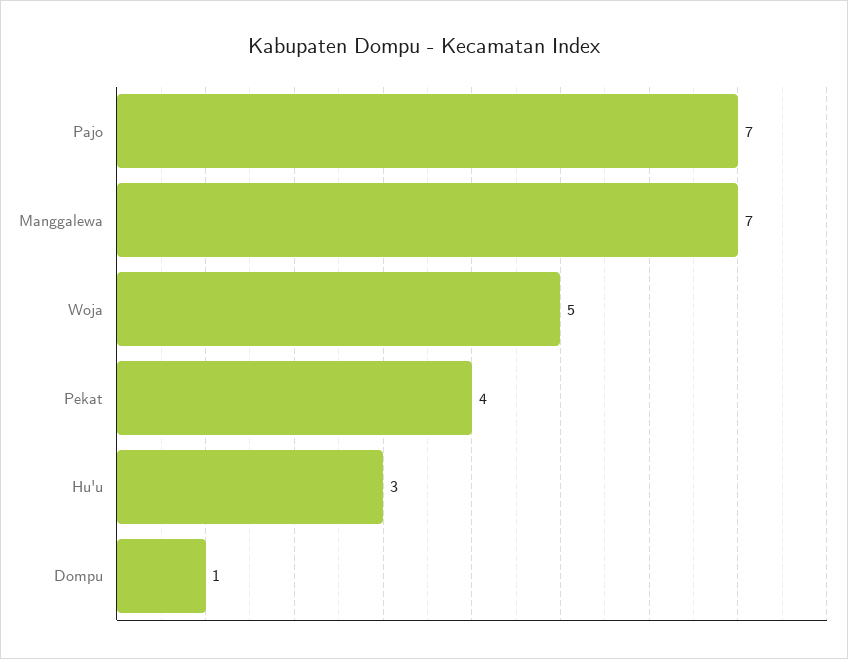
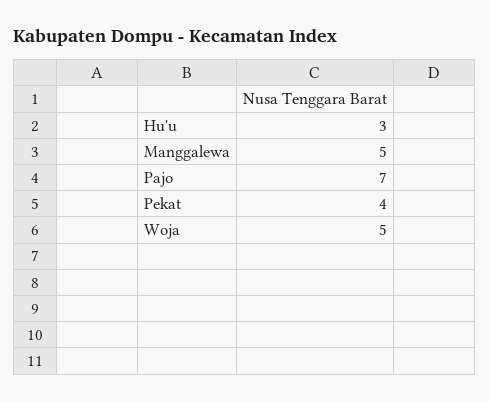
Manggalewa: 7 -> 5
Dompu: 1 -> none

